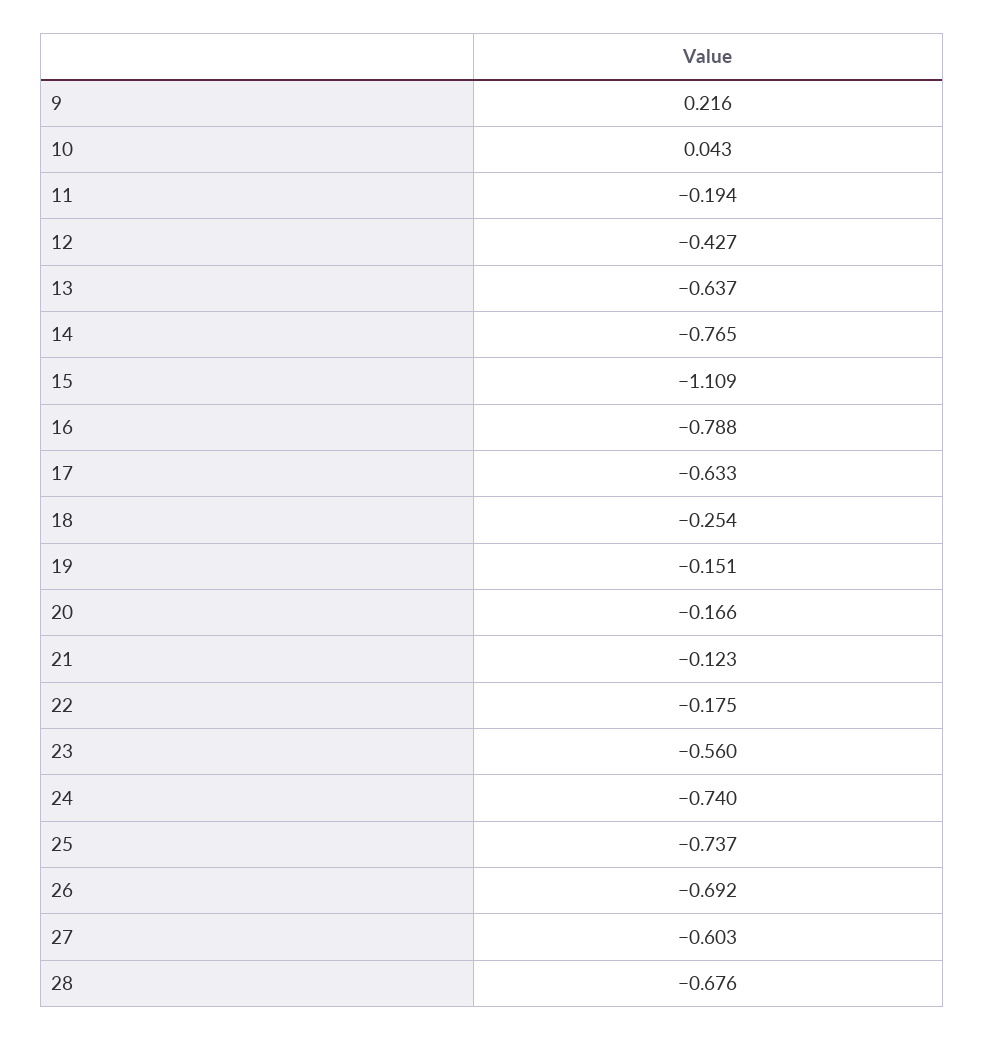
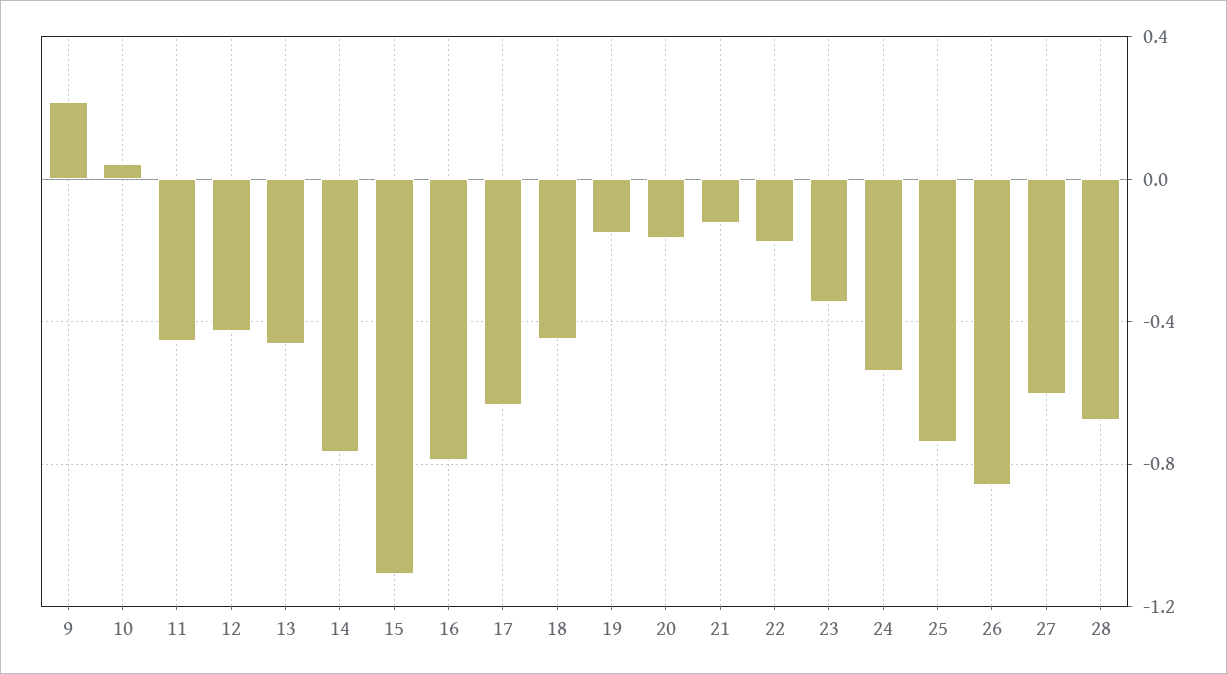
11: -0.194 -> -0.45
13: -0.637 -> -0.45
18: -0.254 -> -0.45
23: -0.56 -> -0.35
24: -0.74 -> -0.55
26: -0.692 -> -0.85

